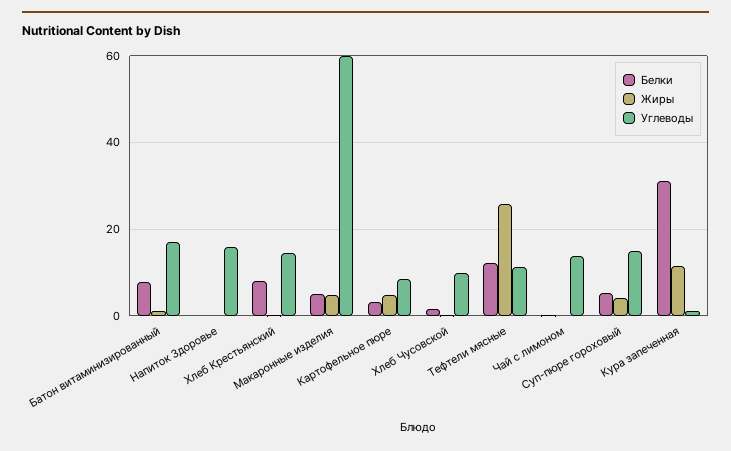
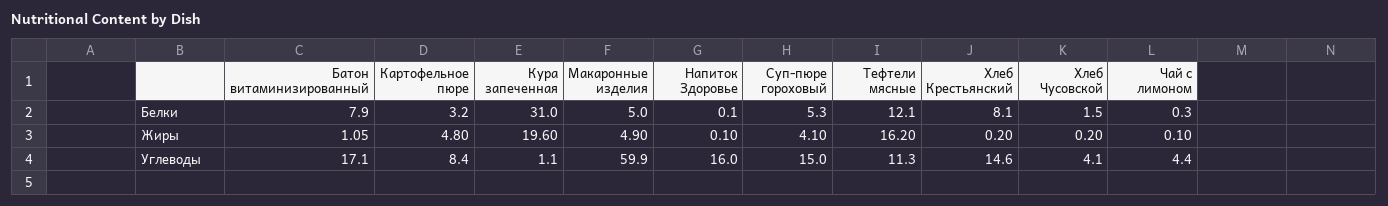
Углеводы, Хлеб Чусовской: 10 -> 4.1
Жиры, Тефтели мясные: 26 -> 16.2
Углеводы, Чай с лимоном: 14 -> 4.4
Жиры, Кура запеченная: 12 -> 19.6

